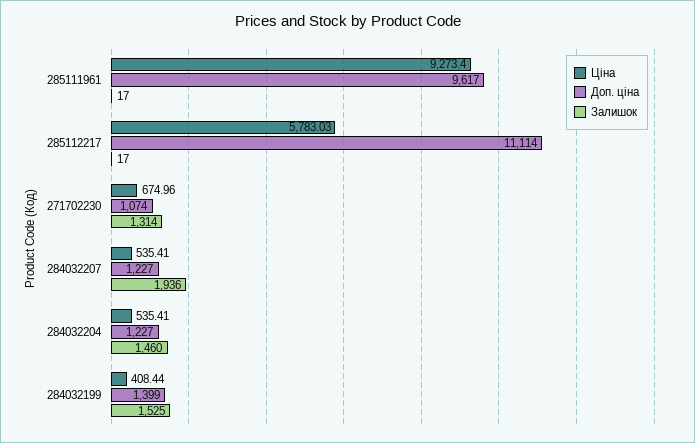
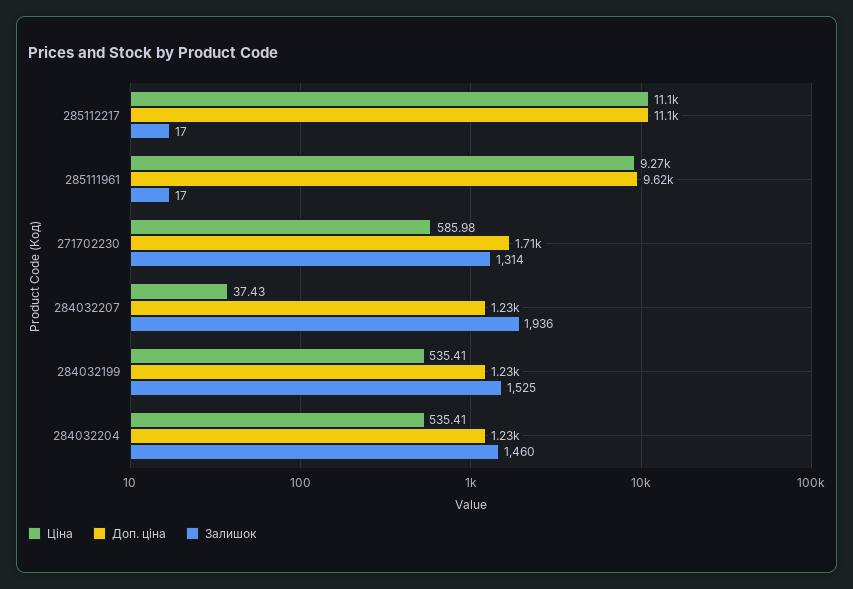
Ціна, 285112217: 5783.03 -> 11100
Ціна, 271702230: 674.96 -> 585.98
Доп. ціна, 271702230: 1074 -> 1710
Ціна, 284032207: 535.41 -> 37.43
Ціна, 284032199: 408.44 -> 535.41
Доп. ціна, 284032199: 1399 -> 1230

